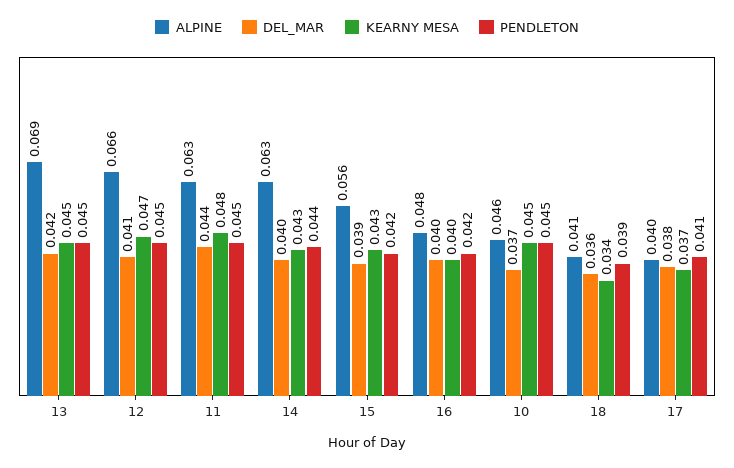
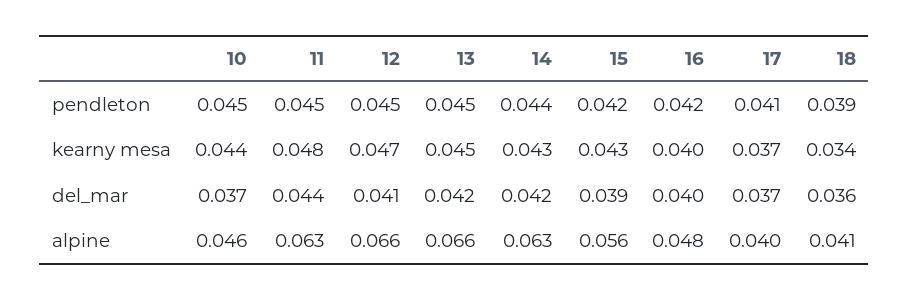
ALPINE, 13: 0.069 -> 0.066
DEL_MAR, 14: 0.04 -> 0.042
KEARNY MESA, 10: 0.045 -> 0.044
DEL_MAR, 17: 0.038 -> 0.037

